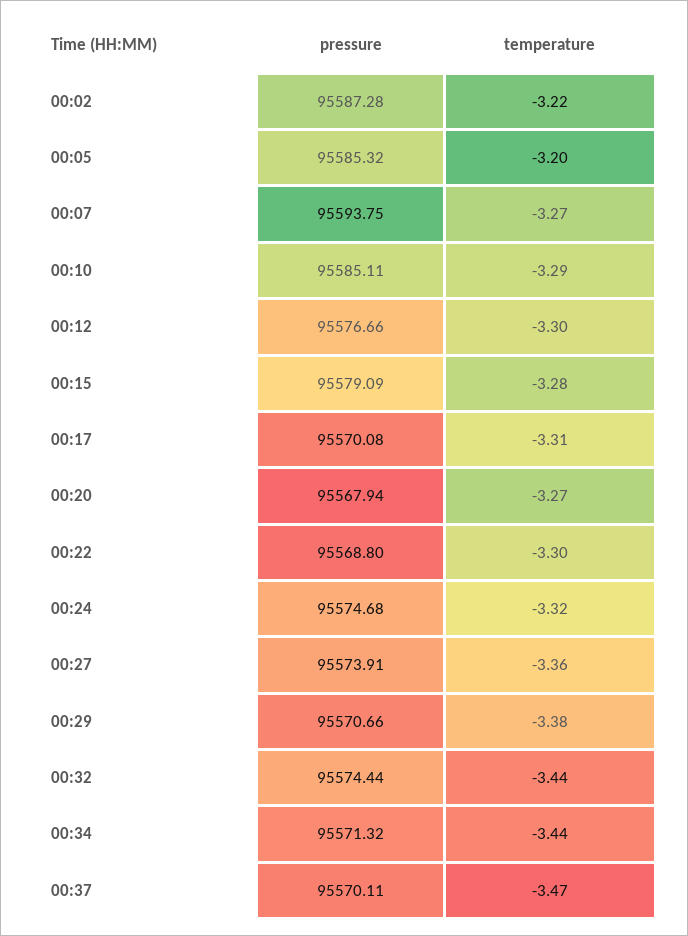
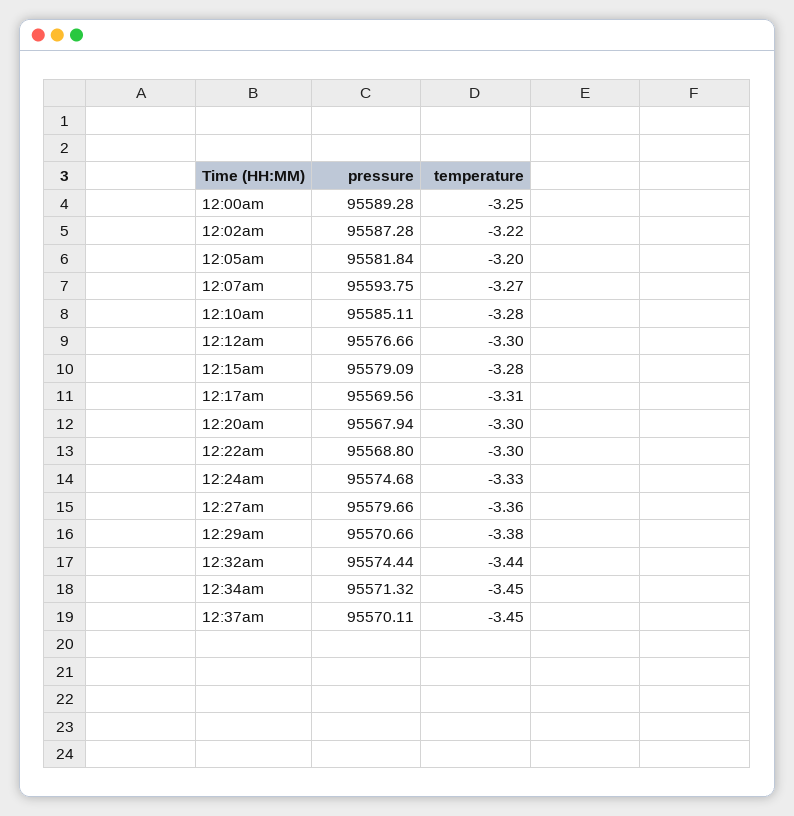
pressure, 00:05: 95585.32 -> 95581.84
temperature, 00:10: -3.29 -> -3.28
pressure, 00:17: 95570.08 -> 95569.56
temperature, 00:20: -3.27 -> -3.3
temperature, 00:24: -3.32 -> -3.33
pressure, 00:27: 95573.91 -> 95579.66
temperature, 00:34: -3.44 -> -3.45
temperature, 00:37: -3.47 -> -3.45
pressure, 12:00am: none -> 95589.28
temperature, 12:00am: none -> -3.25

